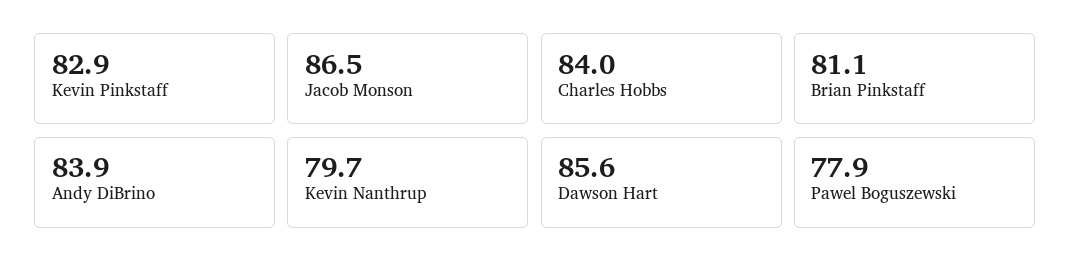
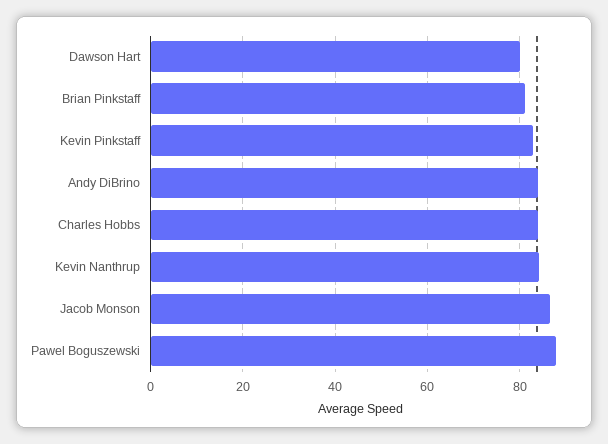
Kevin Nanthrup: 79.7 -> 84
Dawson Hart: 85.6 -> 80
Pawel Boguszewski: 77.9 -> 88

